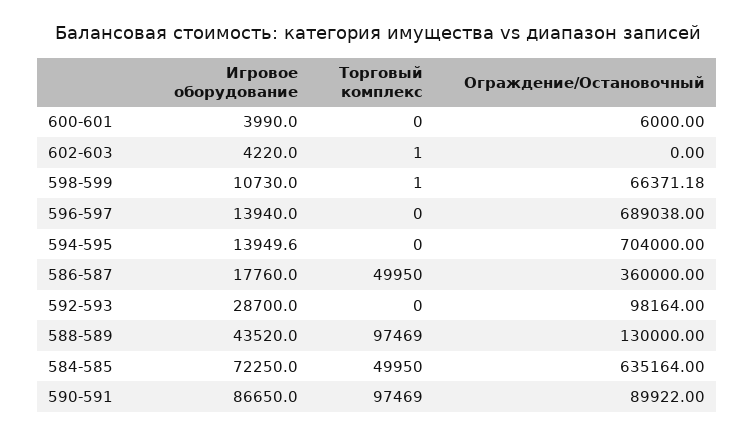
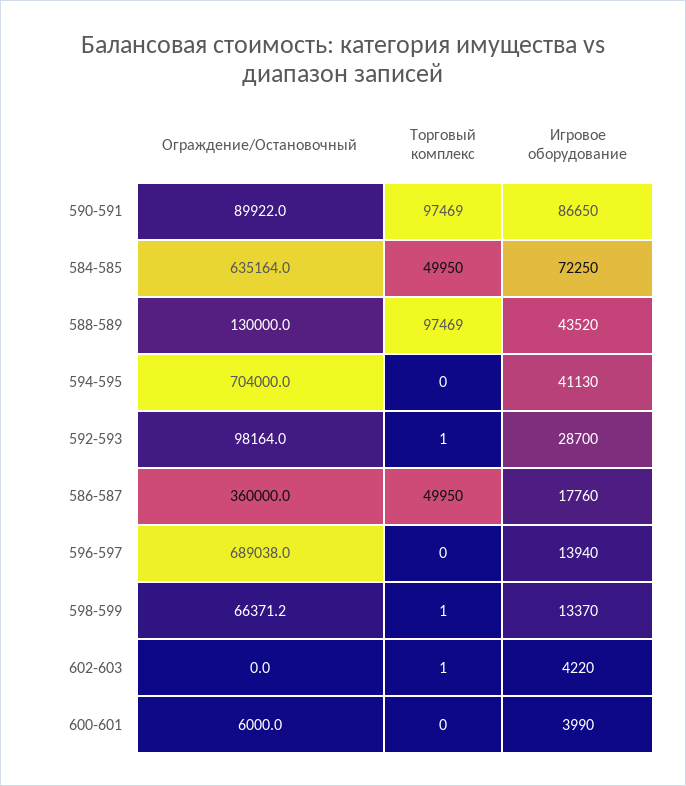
Игровое оборудование, 598-599: 10730 -> 13370
Игровое оборудование, 594-595: 13949.6 -> 41130
Торговый комплекс, 592-593: 0 -> 1

